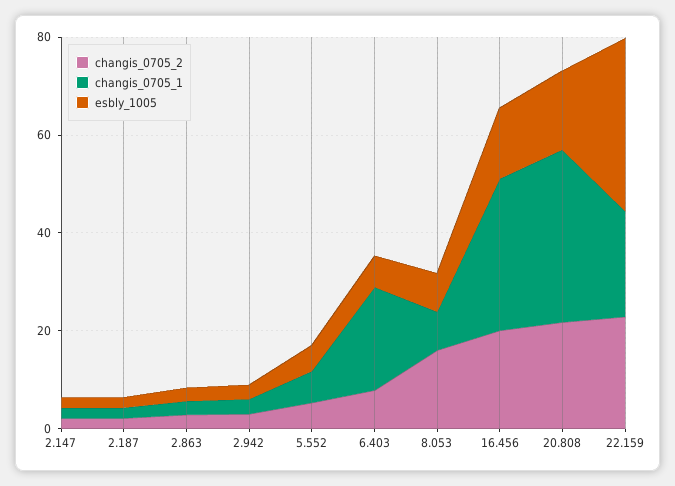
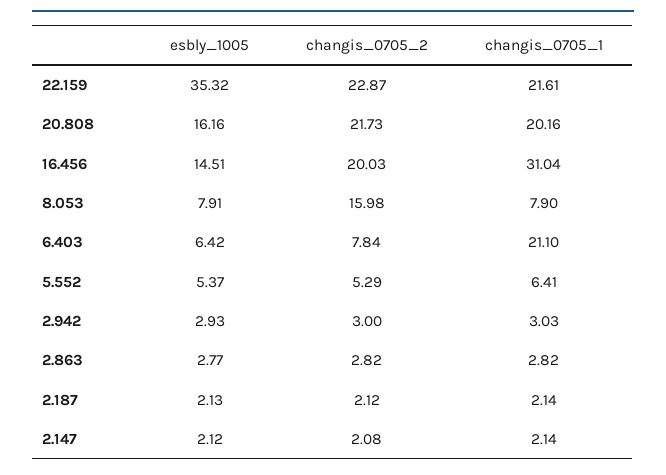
changis_0705_1, 20.808: 35 -> 20.16

